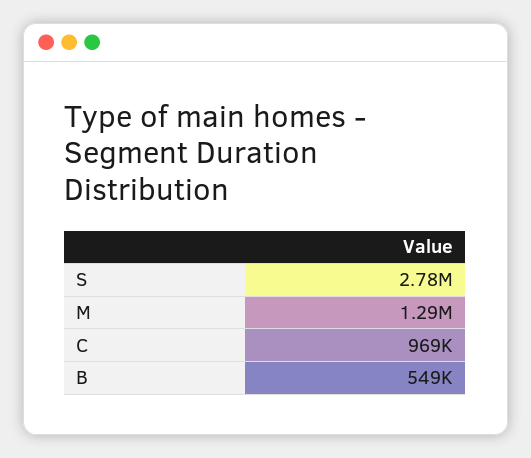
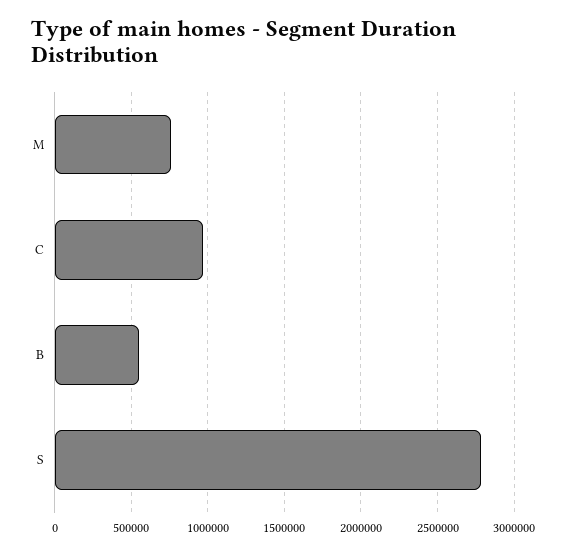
M: 1290000 -> 750000

